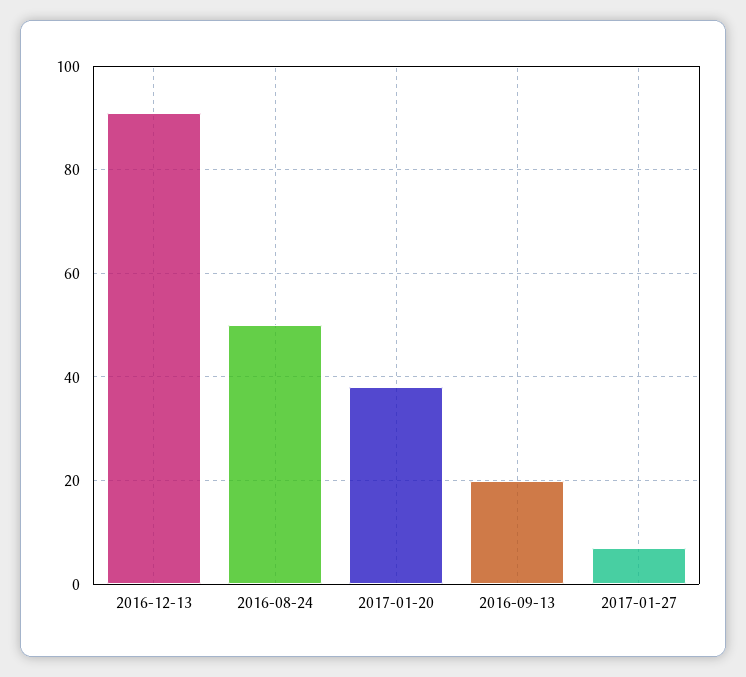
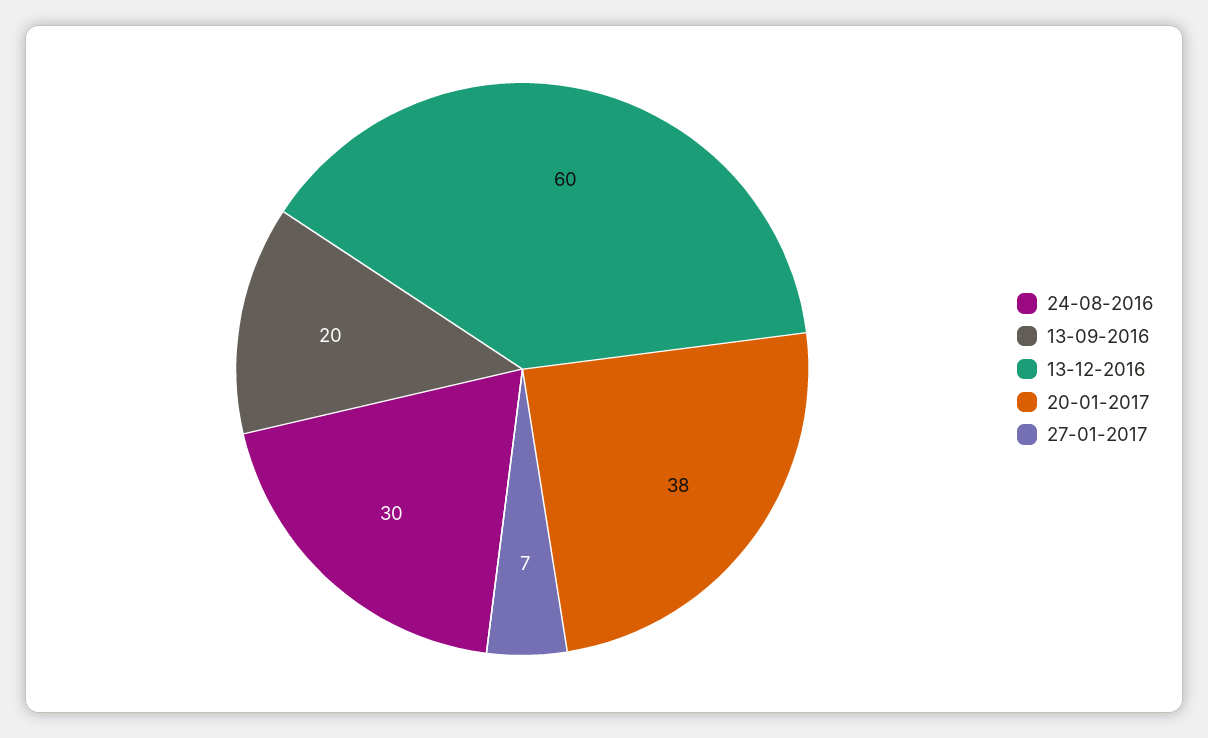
2016-12-13: 90 -> 60
2016-08-24: 50 -> 30

